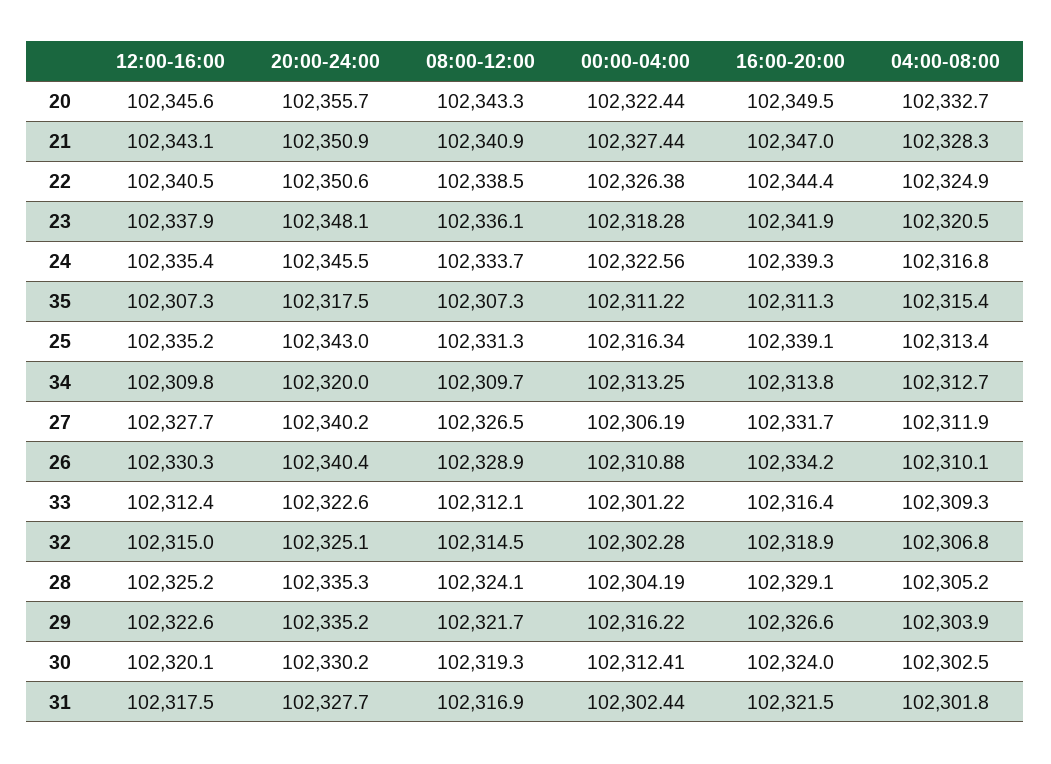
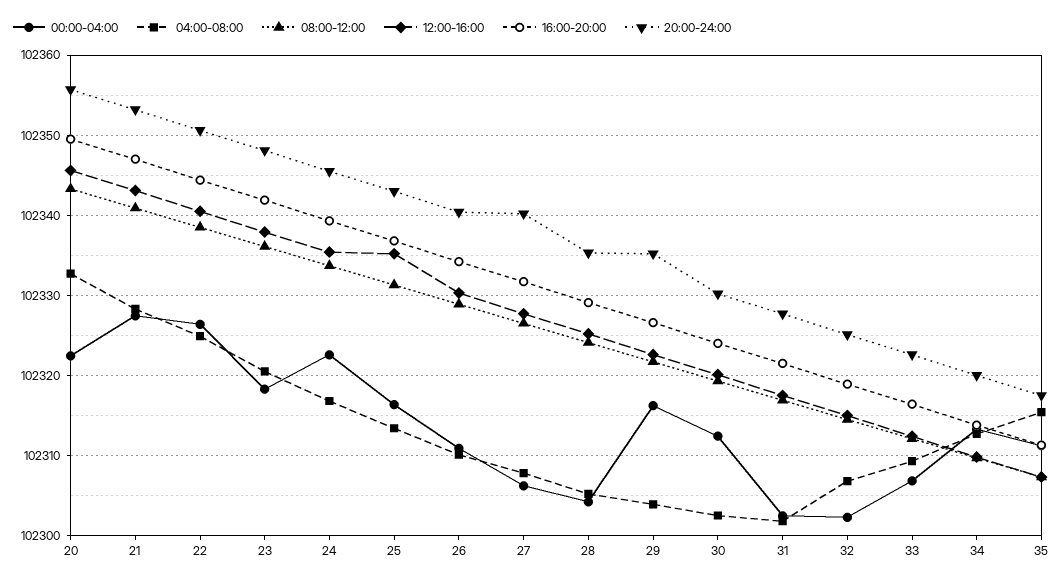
20:00-24:00, 21: 102350.9 -> 102353
16:00-20:00, 25: 102339.1 -> 102337
04:00-08:00, 27: 102311.9 -> 102308
00:00-04:00, 33: 102301.22 -> 102307

